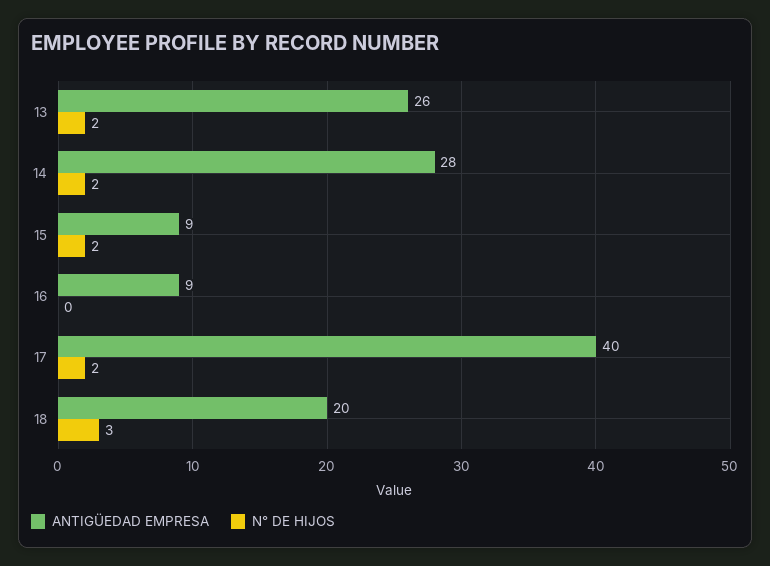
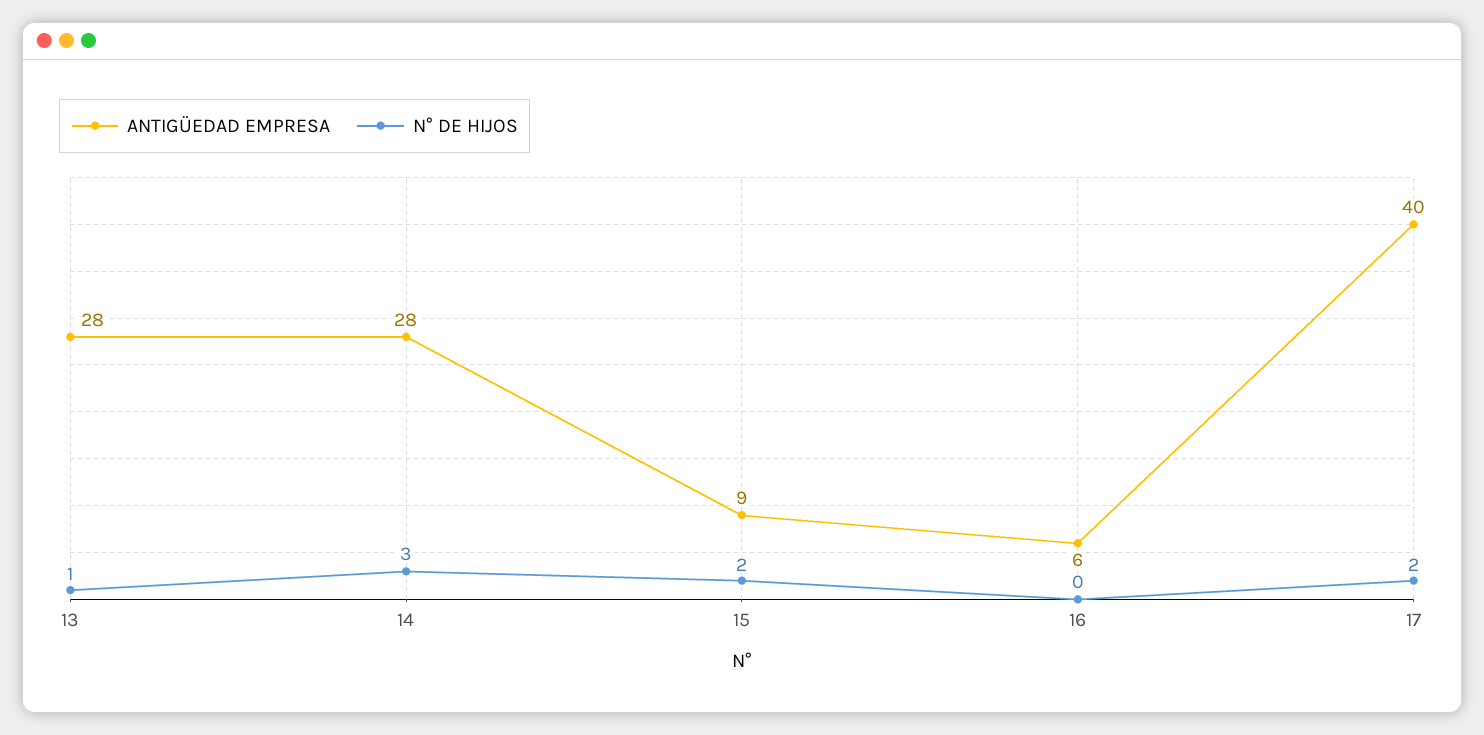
ANTIGÜEDAD EMPRESA, 13: 26 -> 28
N° DE HIJOS, 13: 2 -> 1
N° DE HIJOS, 14: 2 -> 3
ANTIGÜEDAD EMPRESA, 16: 9 -> 6
ANTIGÜEDAD EMPRESA, 18: 20 -> none
N° DE HIJOS, 18: 3 -> none

